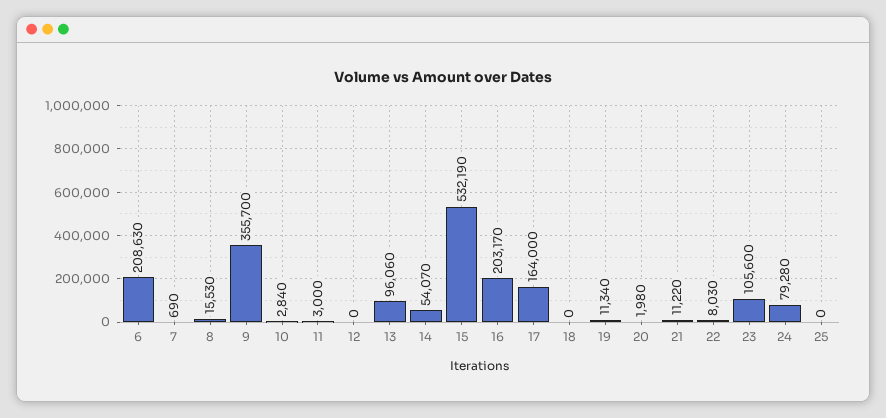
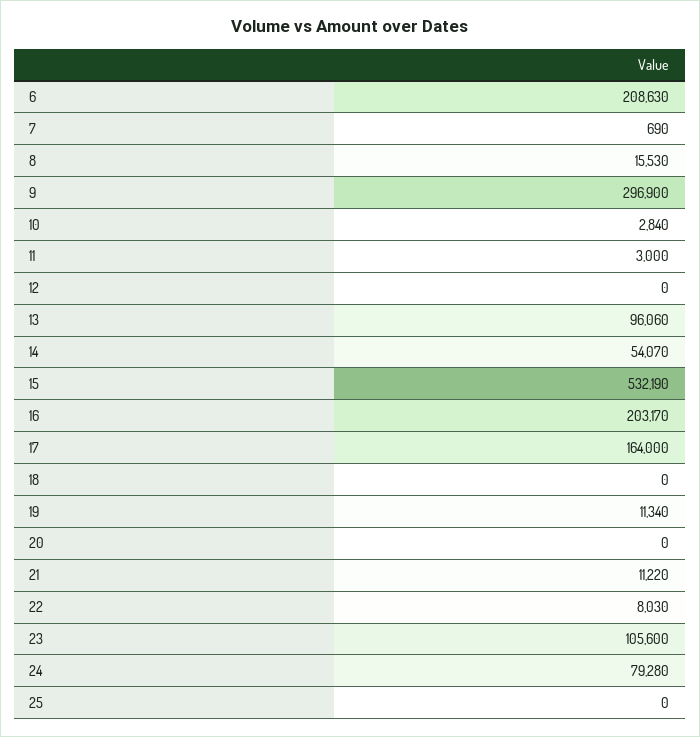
9: 355700 -> 296900
20: 1980 -> 0

